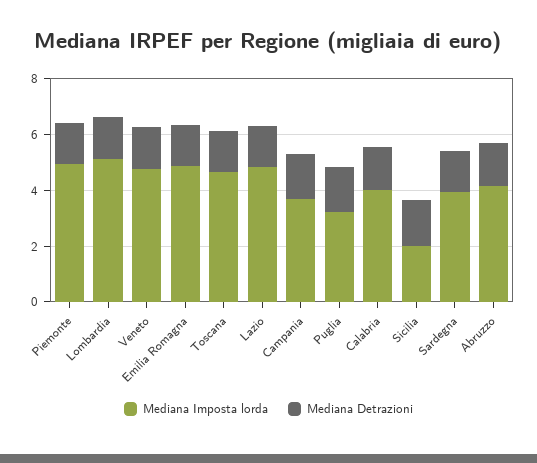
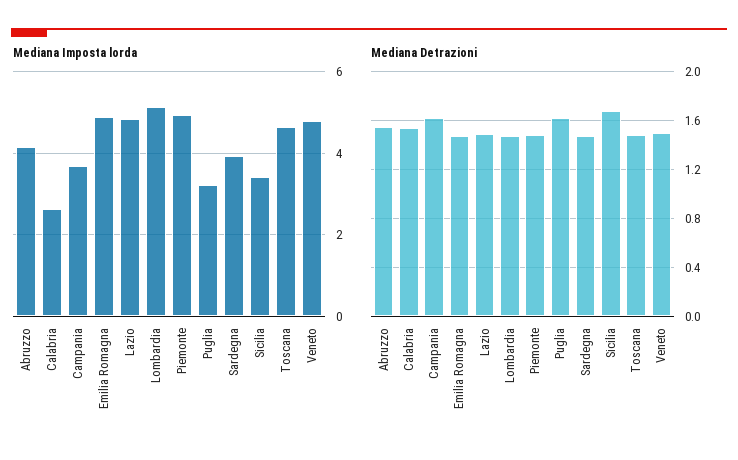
Mediana Imposta lorda, Calabria: 4 -> 2.6
Mediana Imposta lorda, Sicilia: 2 -> 3.4

